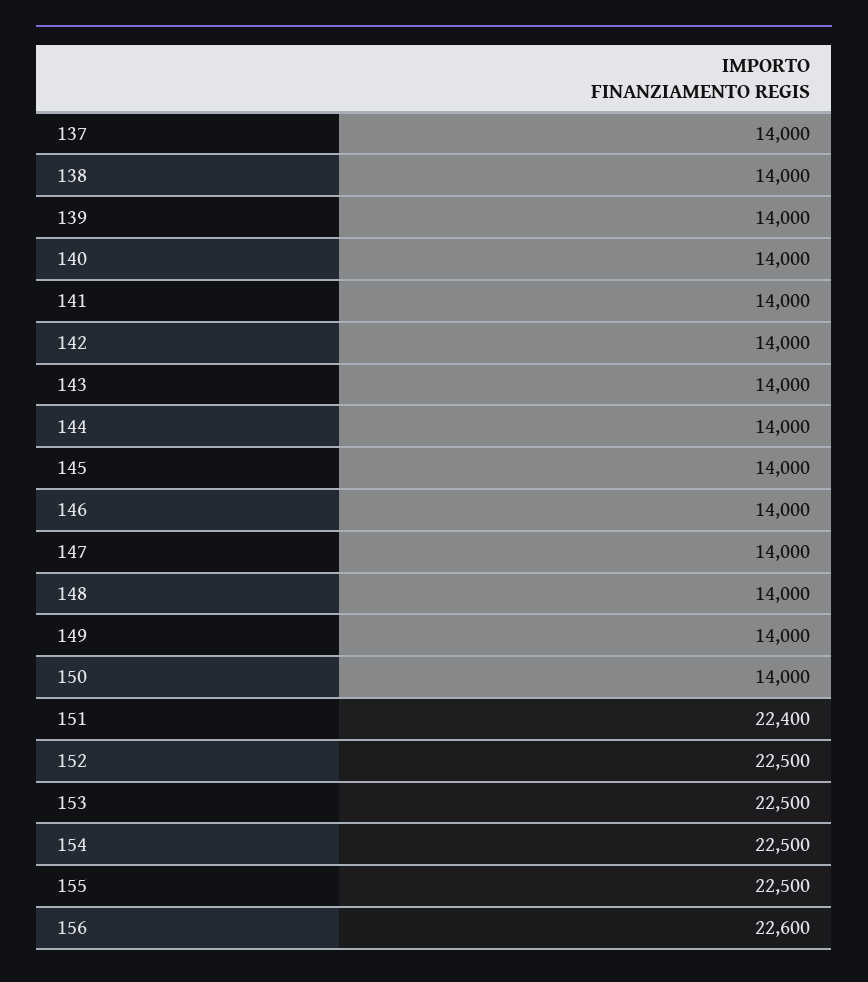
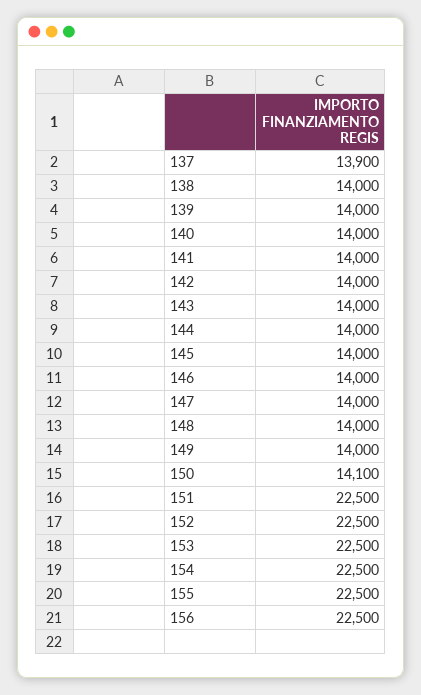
137: 14000 -> 13900
150: 14000 -> 14100
151: 22400 -> 22500
156: 22600 -> 22500

